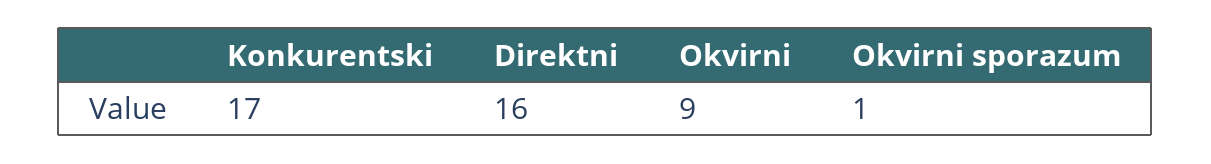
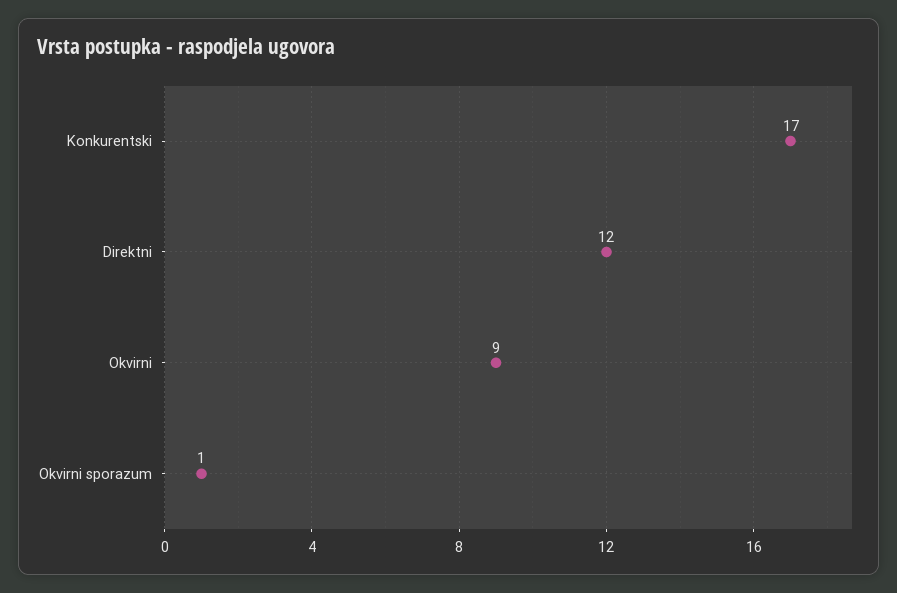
Direktni: 16 -> 12

